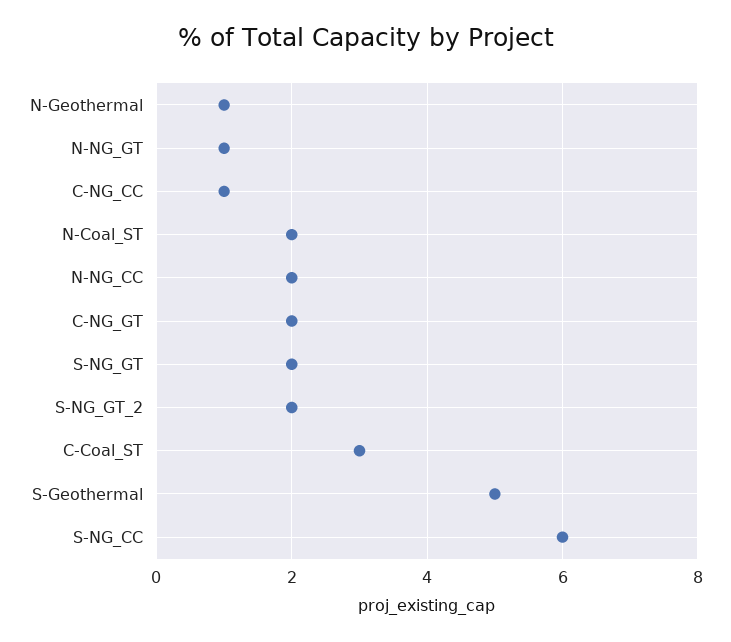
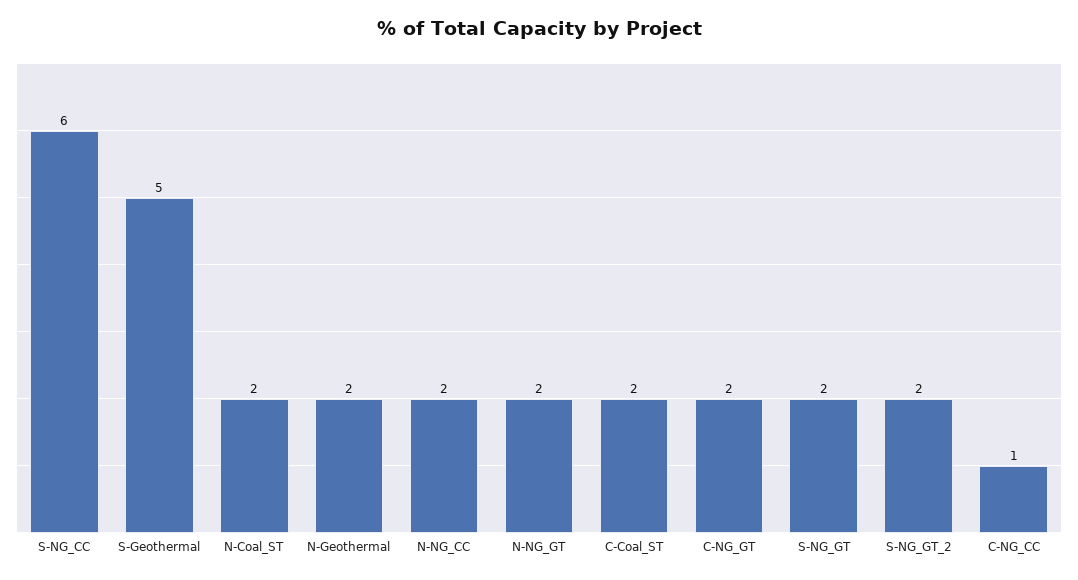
N-Geothermal: 1 -> 2
N-NG_GT: 1 -> 2
C-Coal_ST: 3 -> 2

